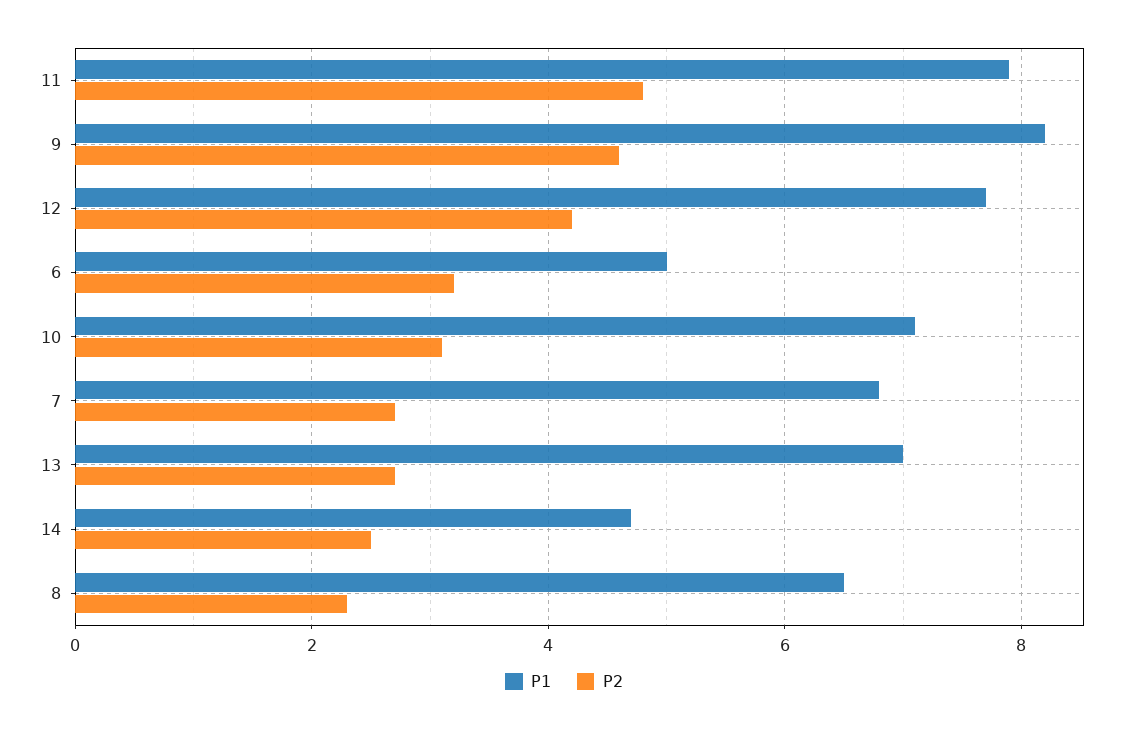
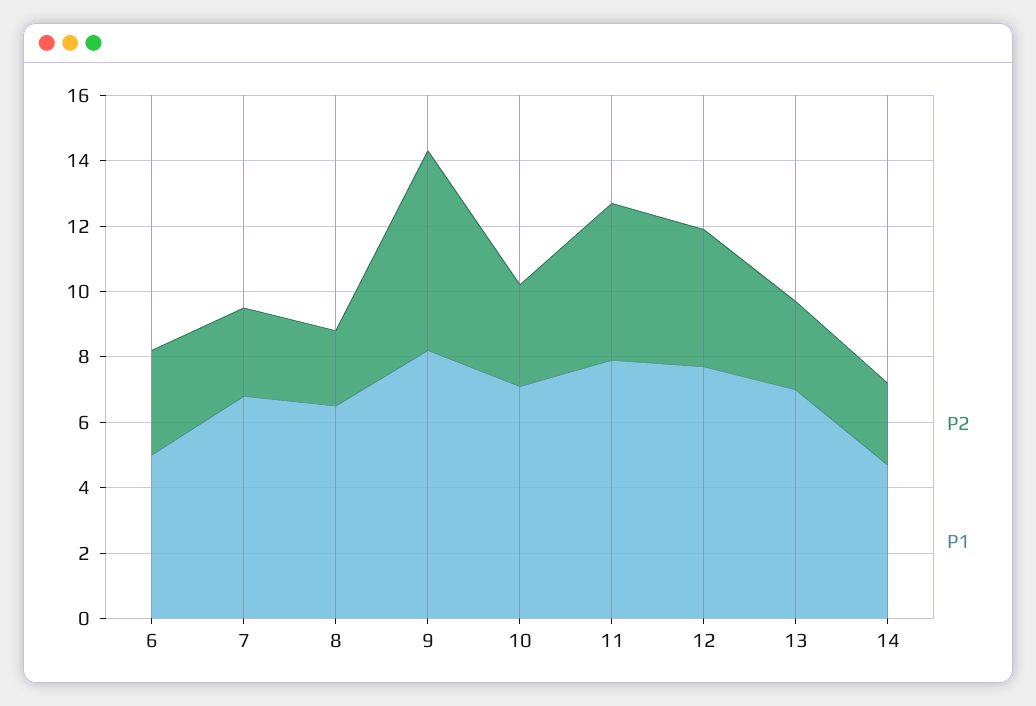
P2, 9: 4.5 -> 6

